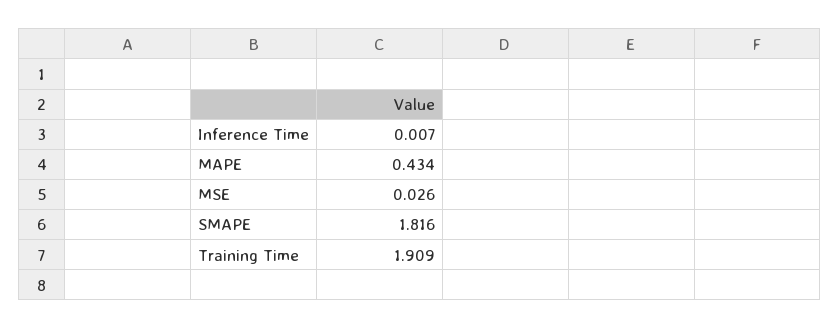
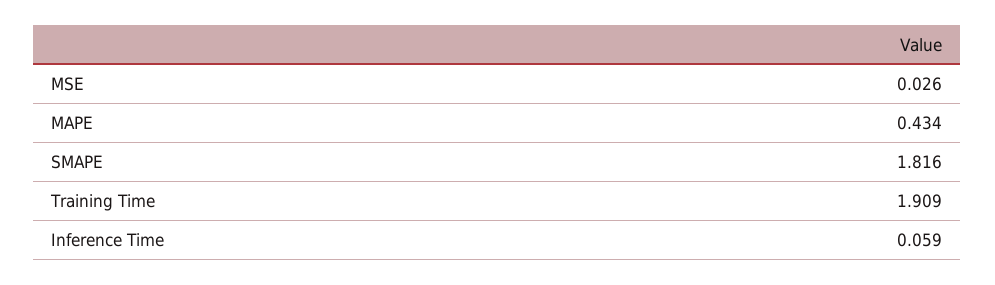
Inference Time: 0.007 -> 0.059

